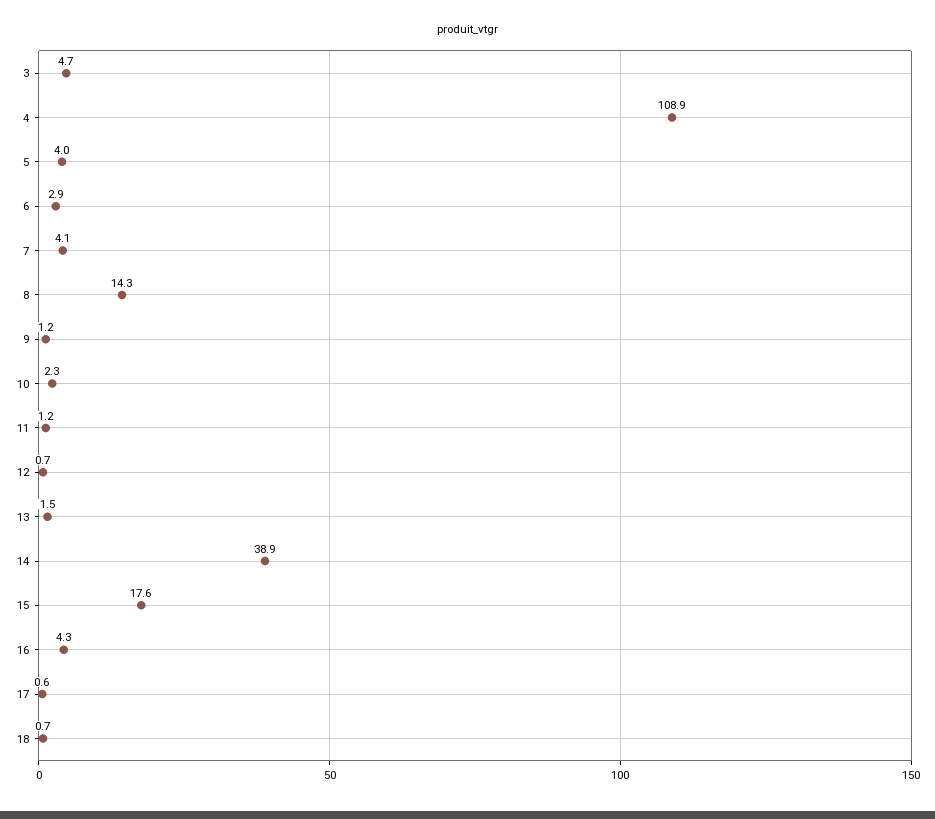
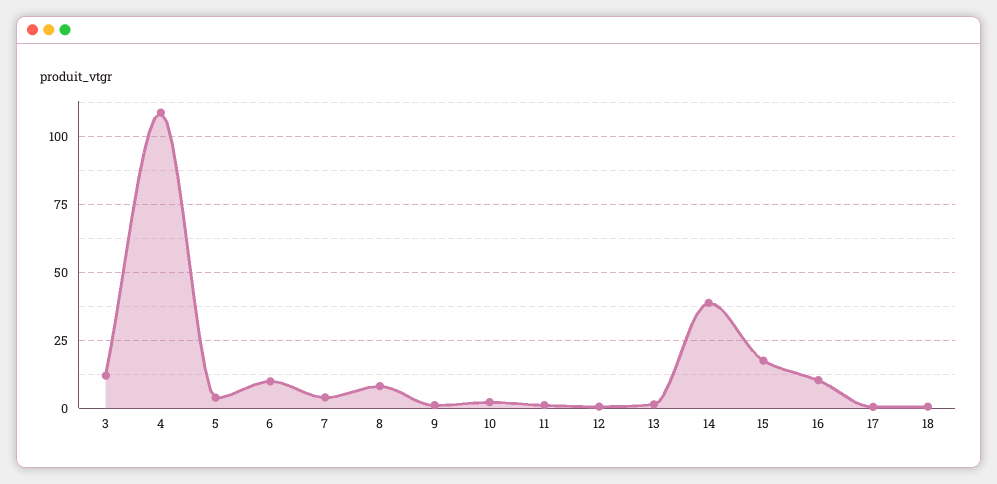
3: 4.7 -> 12.5
6: 2.9 -> 10
8: 14.3 -> 7.5
16: 4.3 -> 10

